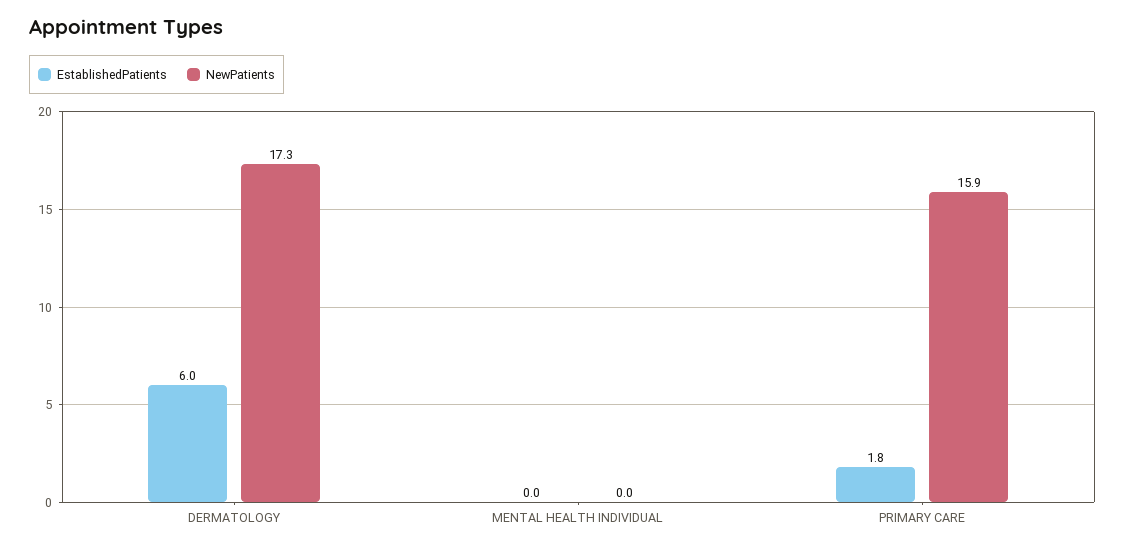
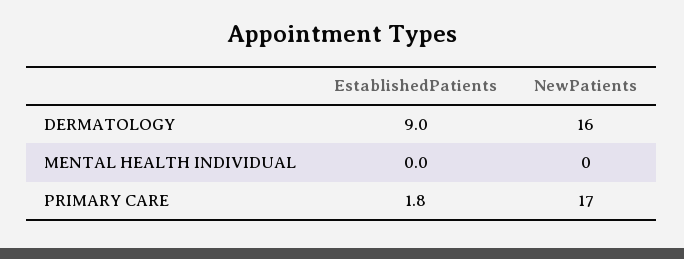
EstablishedPatients, DERMATOLOGY: 6 -> 9
NewPatients, DERMATOLOGY: 17.3 -> 16
NewPatients, PRIMARY CARE: 15.9 -> 17

